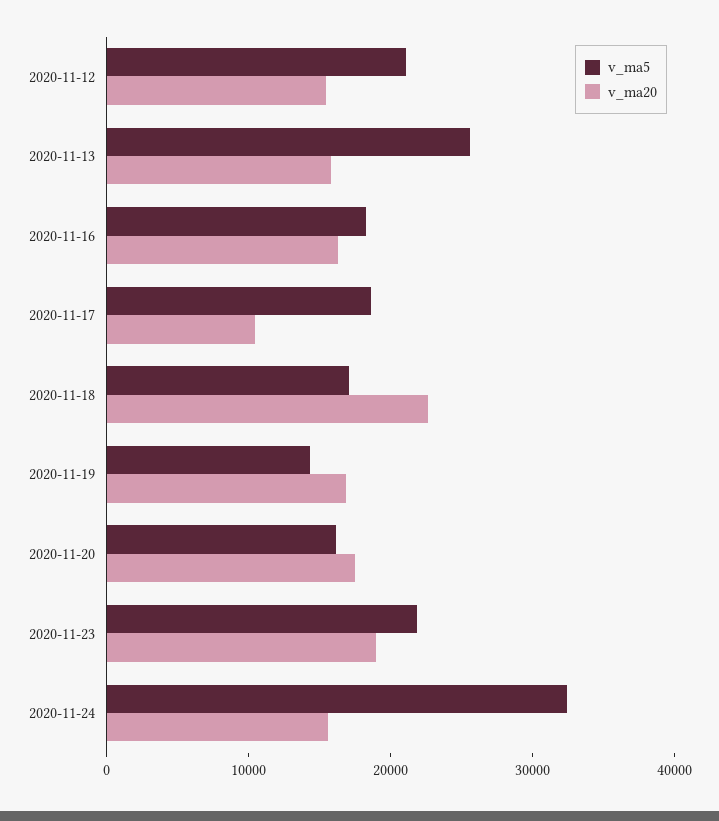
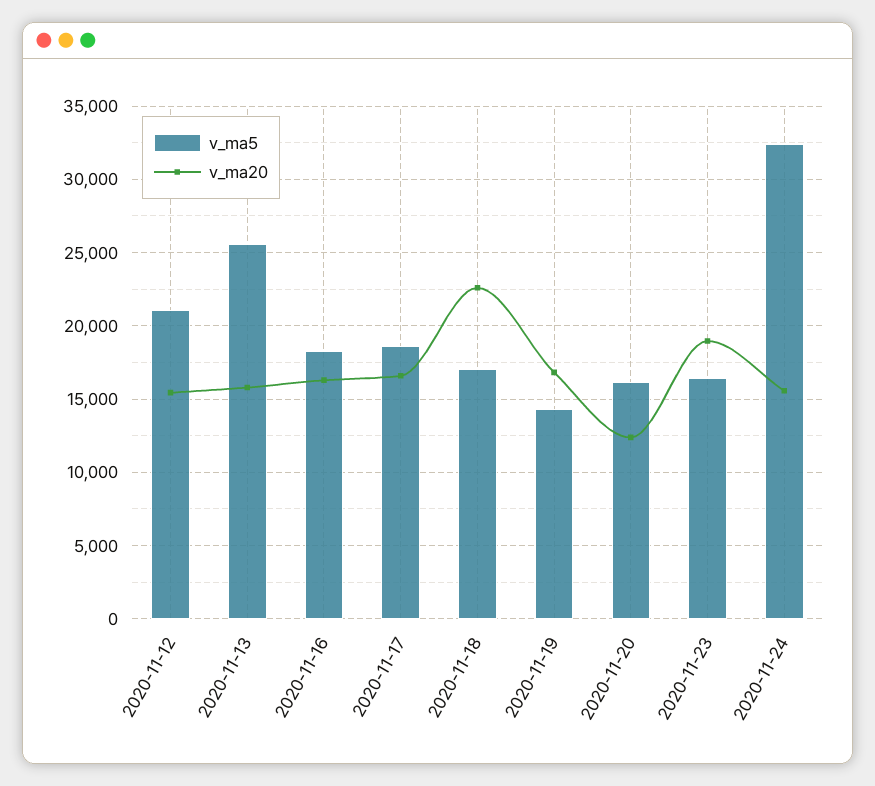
v_ma20, 2020-11-17: 10000 -> 16500
v_ma20, 2020-11-20: 18000 -> 12500
v_ma5, 2020-11-23: 22000 -> 16500

